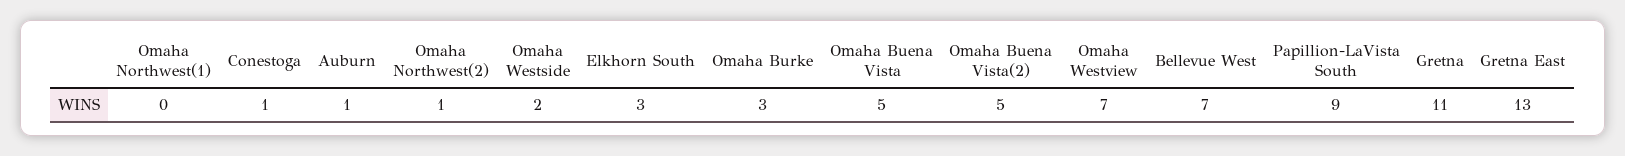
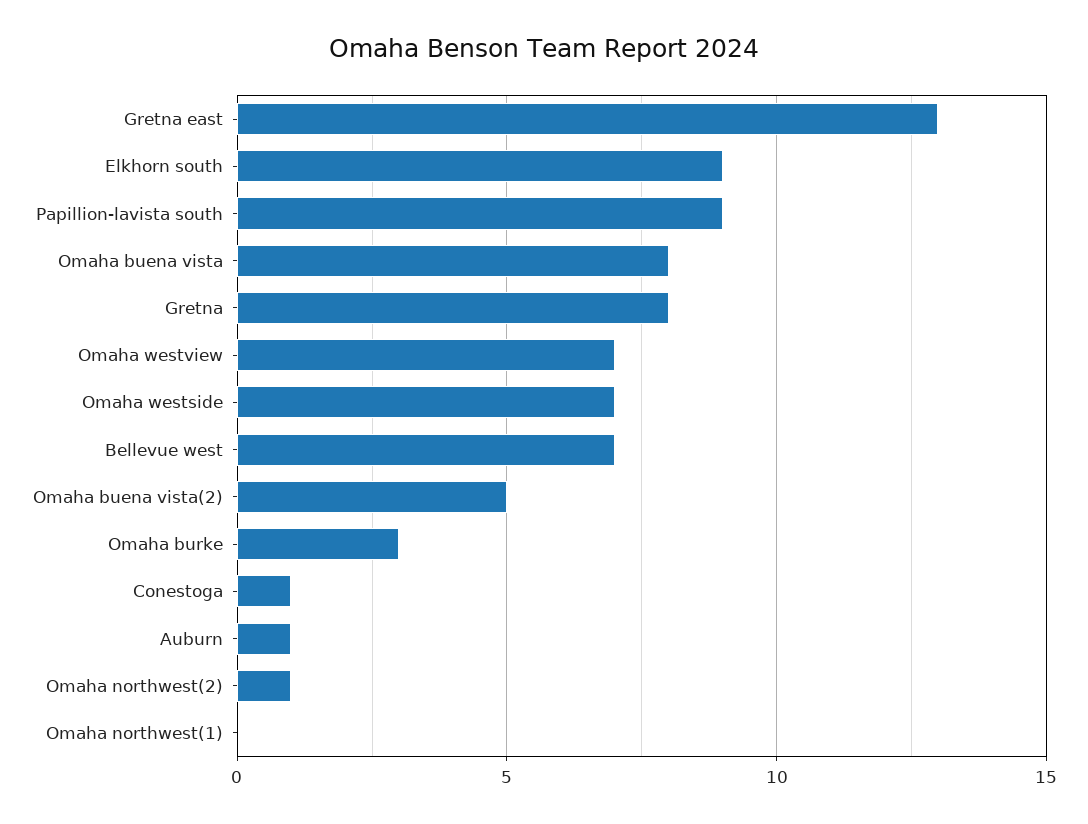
Omaha Westside: 2 -> 7
Elkhorn South: 3 -> 9
Omaha Buena Vista: 5 -> 8
Gretna: 11 -> 8

